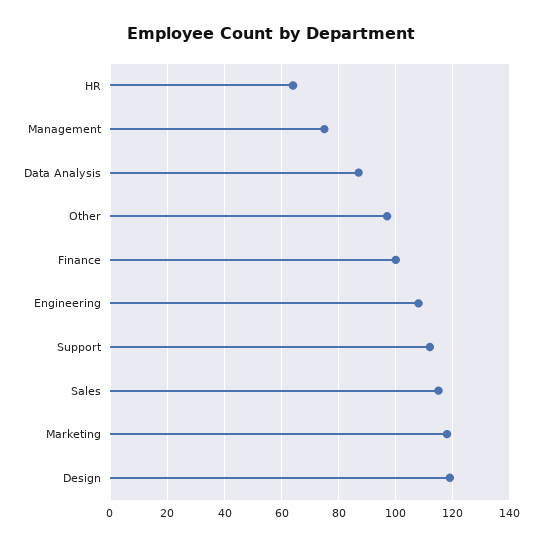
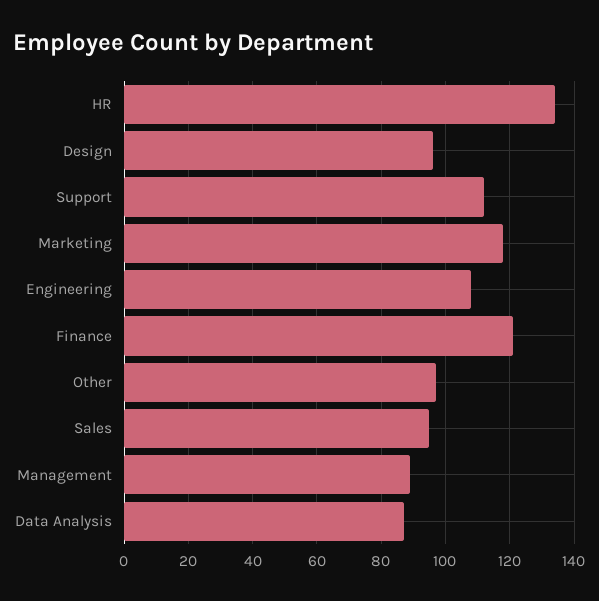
HR: 65 -> 135
Management: 75 -> 90
Finance: 100 -> 120
Sales: 115 -> 95
Design: 120 -> 95

